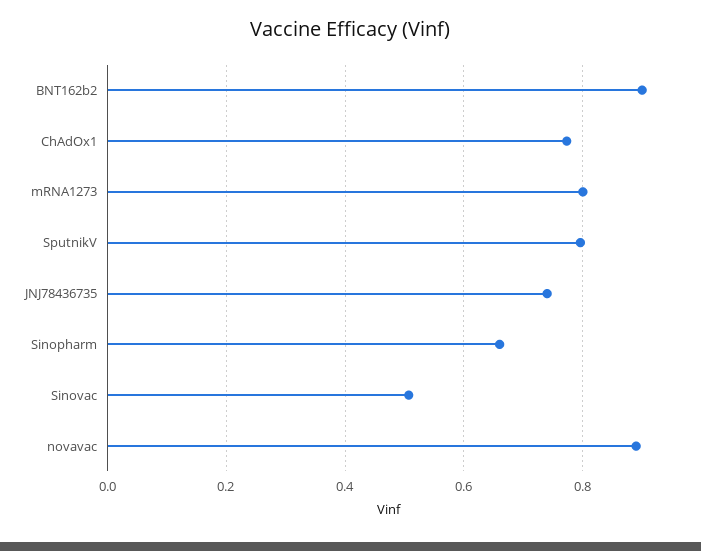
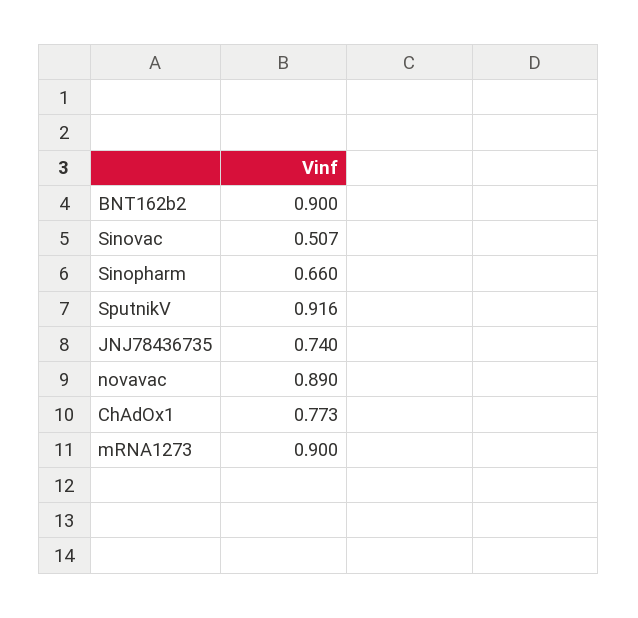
mRNA1273: 0.8 -> 0.9
SputnikV: 0.8 -> 0.916

